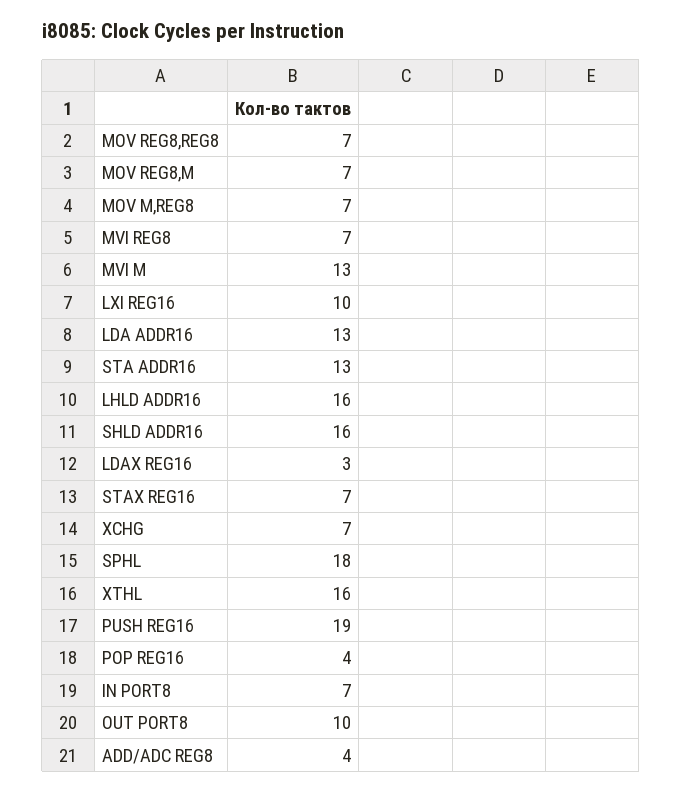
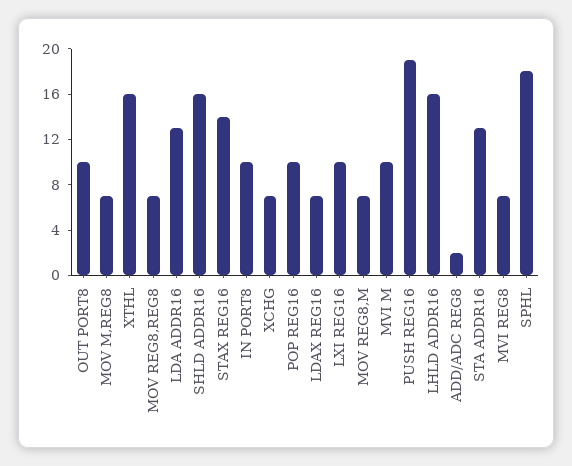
MVI M: 13 -> 10
LDAX REG16: 3 -> 7
STAX REG16: 7 -> 14
POP REG16: 4 -> 10
IN PORT8: 7 -> 10
ADD/ADC REG8: 4 -> 2

